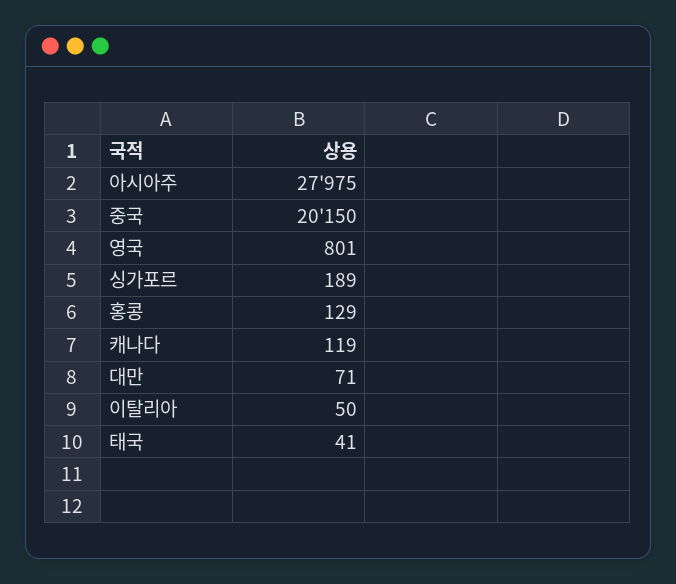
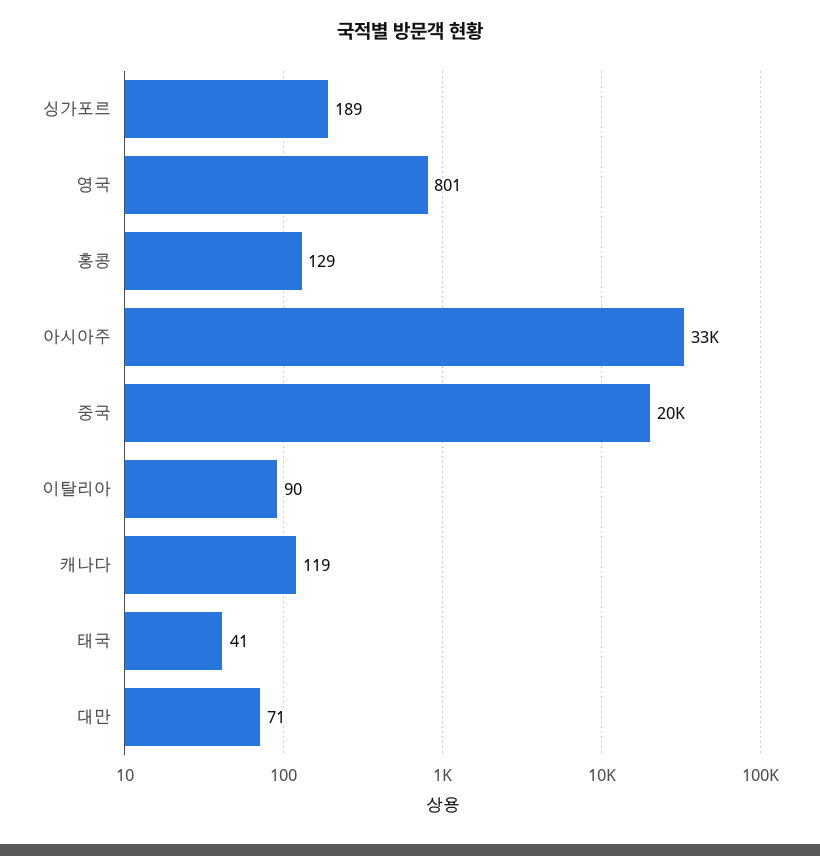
아시아주: 27975 -> 33000
이탈리아: 50 -> 90

